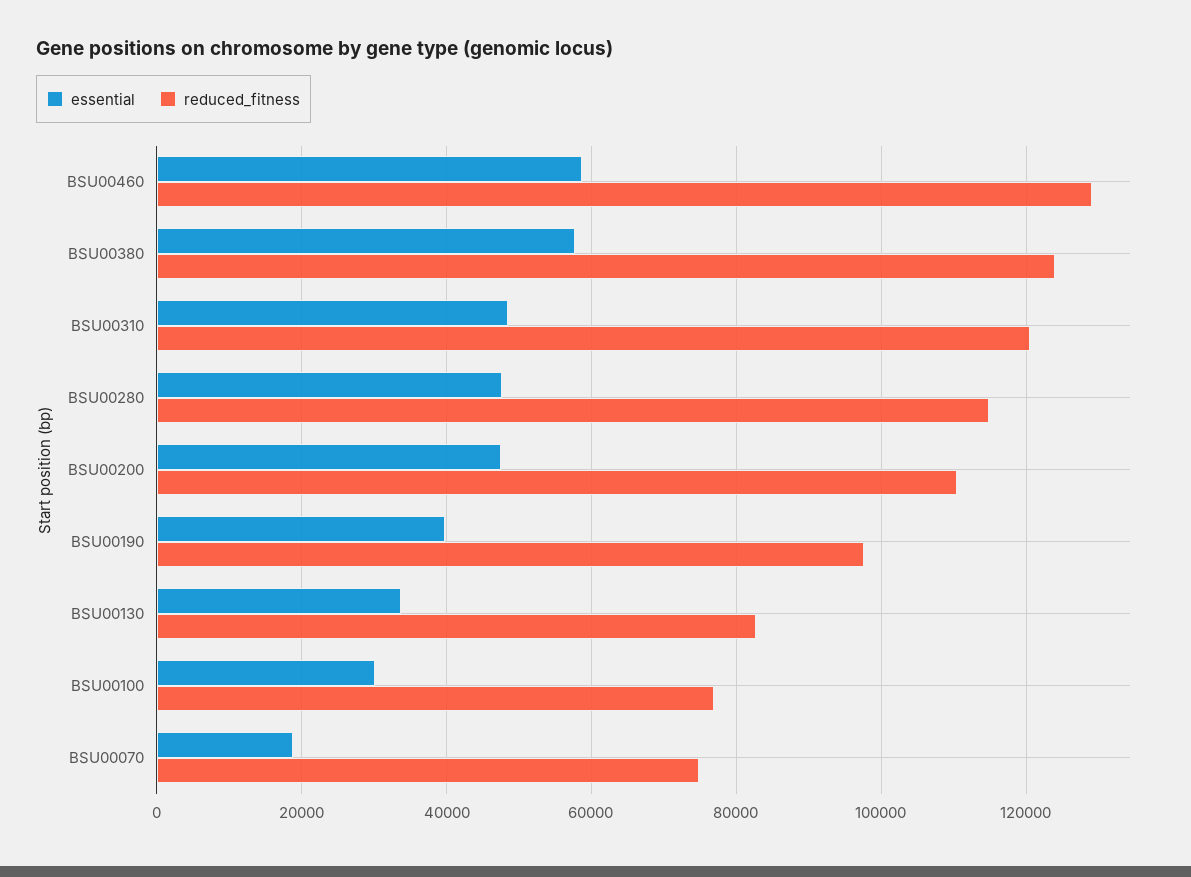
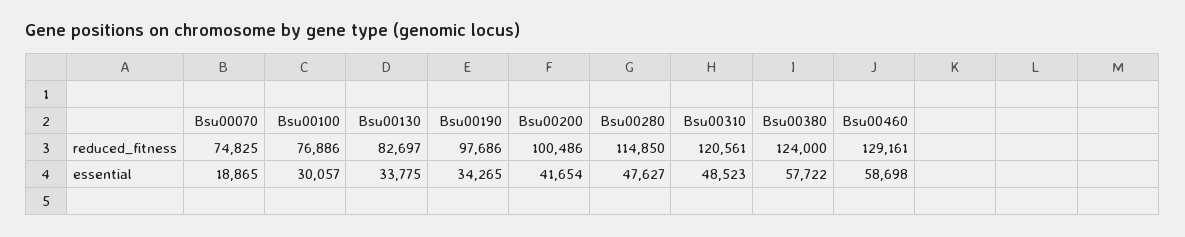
essential, BSU00200: 48000 -> 41654
reduced_fitness, BSU00200: 110000 -> 100486
essential, BSU00190: 40000 -> 34265

